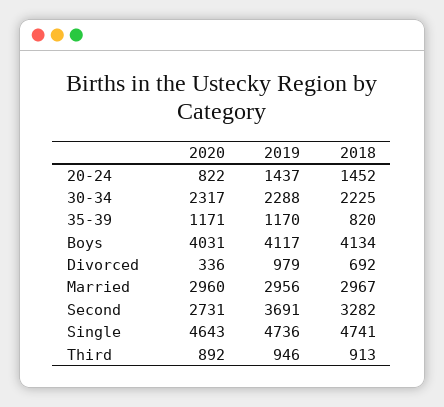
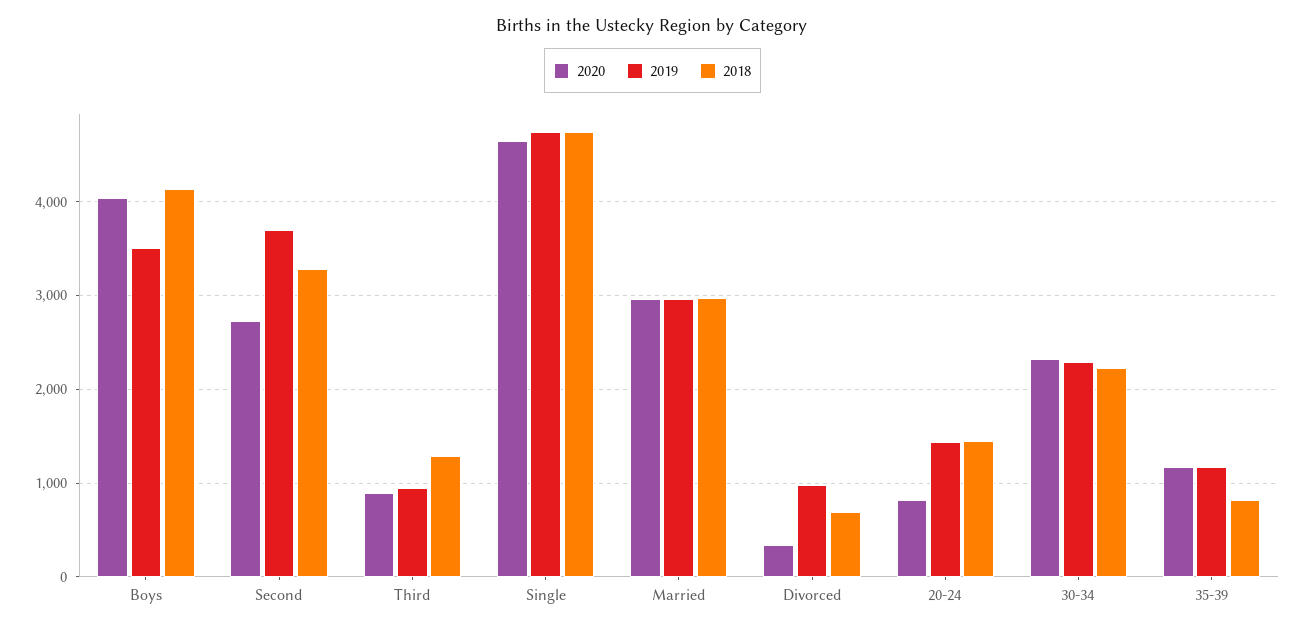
2019, Boys: 4117 -> 3500
2018, Third: 913 -> 1300

